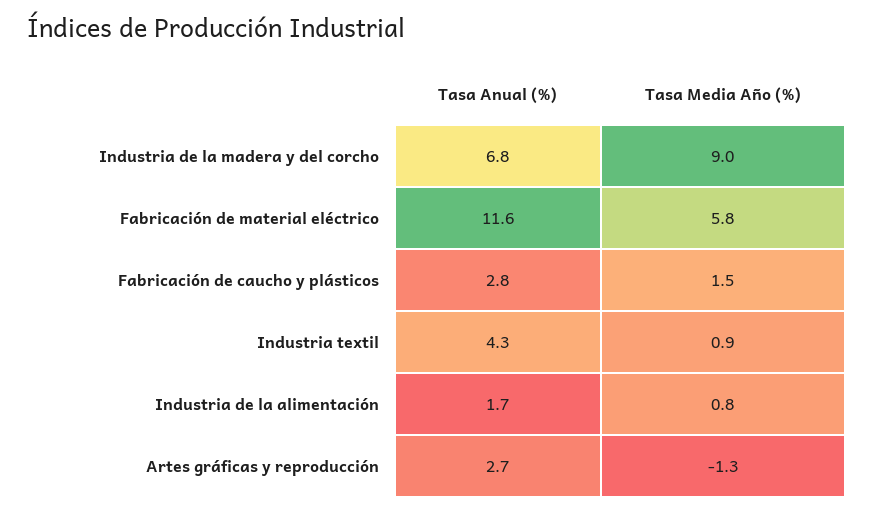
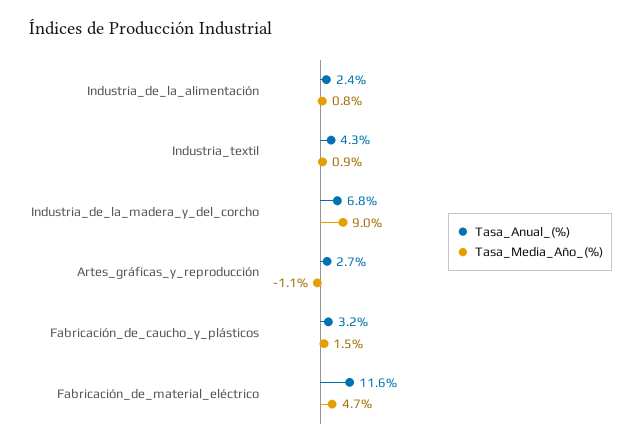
Tasa Media Año (%), Fabricación de material eléctrico: 5.8 -> 4.7
Tasa Anual (%), Fabricación de caucho y plásticos: 2.8 -> 3.2
Tasa Anual (%), Industria de la alimentación: 1.7 -> 2.4
Tasa Media Año (%), Artes gráficas y reproducción: -1.3 -> -1.1

